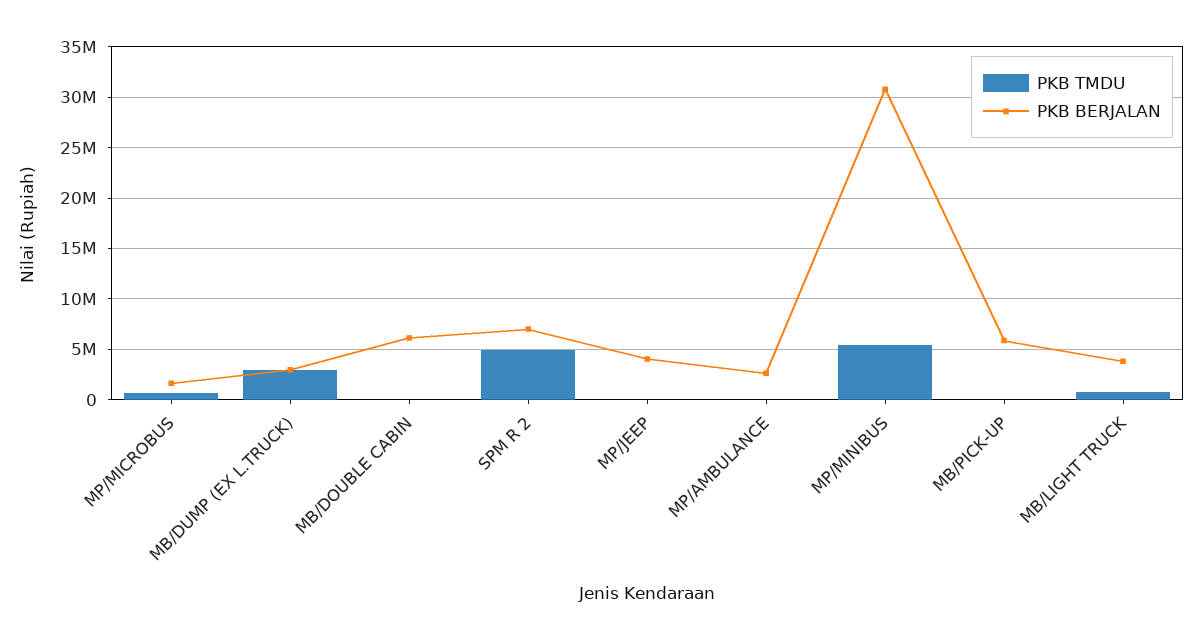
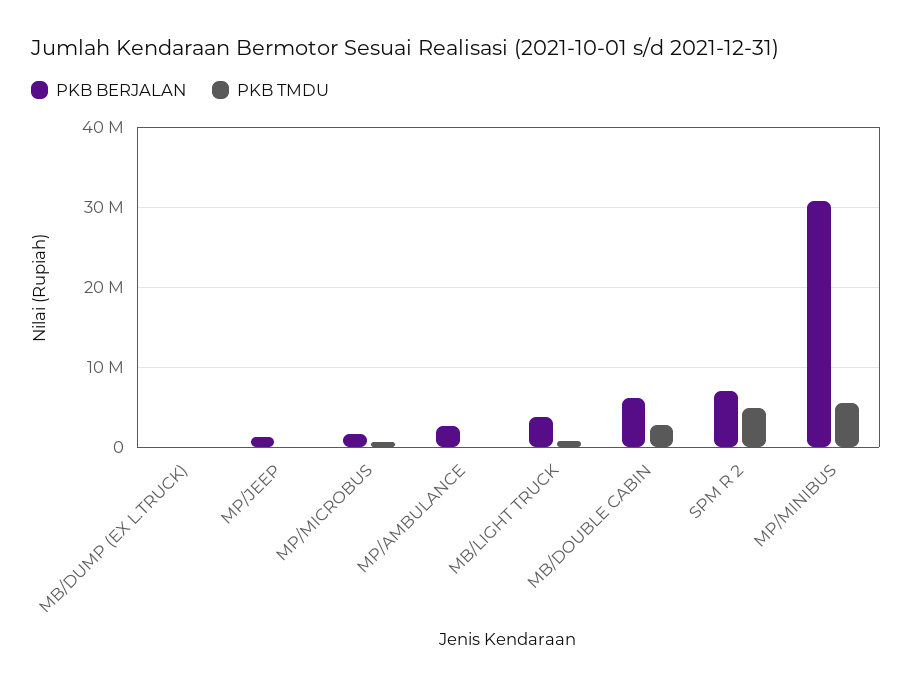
PKB TMDU, MB/DUMP (EX L.TRUCK): 3000000 -> 0
PKB BERJALAN, MB/DUMP (EX L.TRUCK): 3000000 -> 0
PKB TMDU, MB/DOUBLE CABIN: 0 -> 3000000
PKB BERJALAN, MP/JEEP: 4000000 -> 1000000
PKB TMDU, MB/PICK-UP: 0 -> none
PKB BERJALAN, MB/PICK-UP: 6000000 -> none

